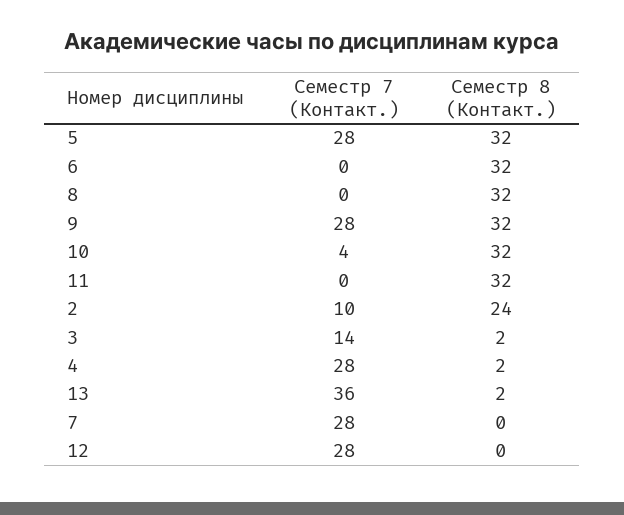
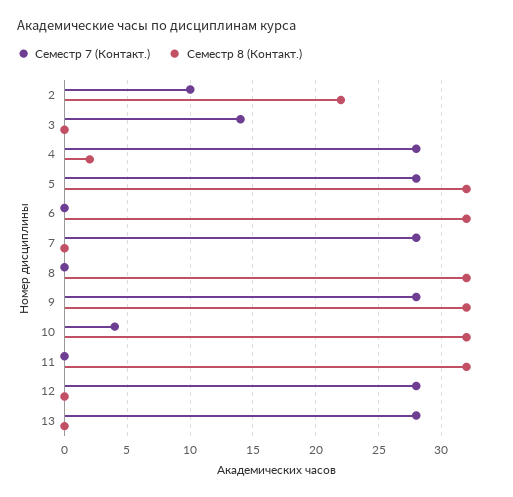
Семестр 8 (Контакт.), 2: 24 -> 22
Семестр 8 (Контакт.), 3: 2 -> 0
Семестр 7 (Контакт.), 13: 36 -> 28
Семестр 8 (Контакт.), 13: 2 -> 0

